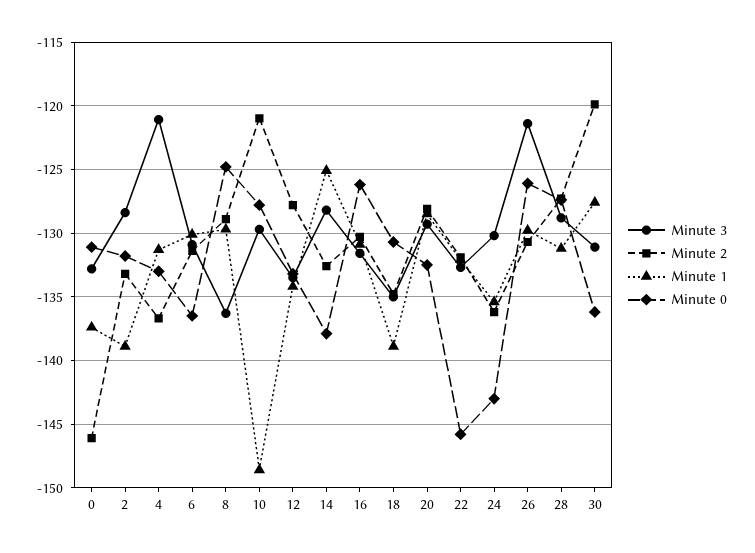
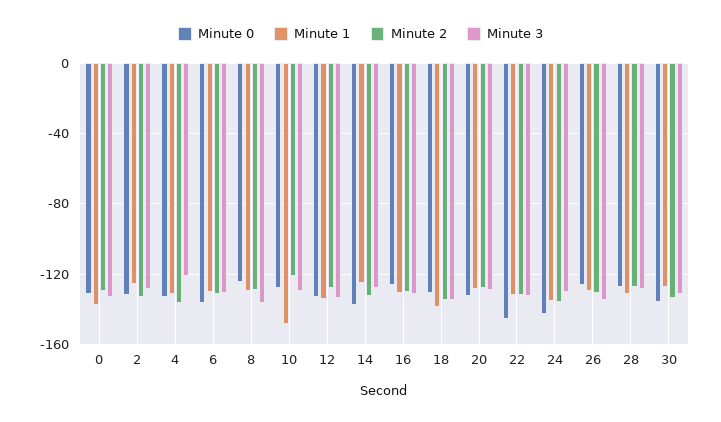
Minute 2, 0: -146 -> -130
Minute 1, 2: -139 -> -125
Minute 3, 26: -121.5 -> -135
Minute 2, 30: -120 -> -135

